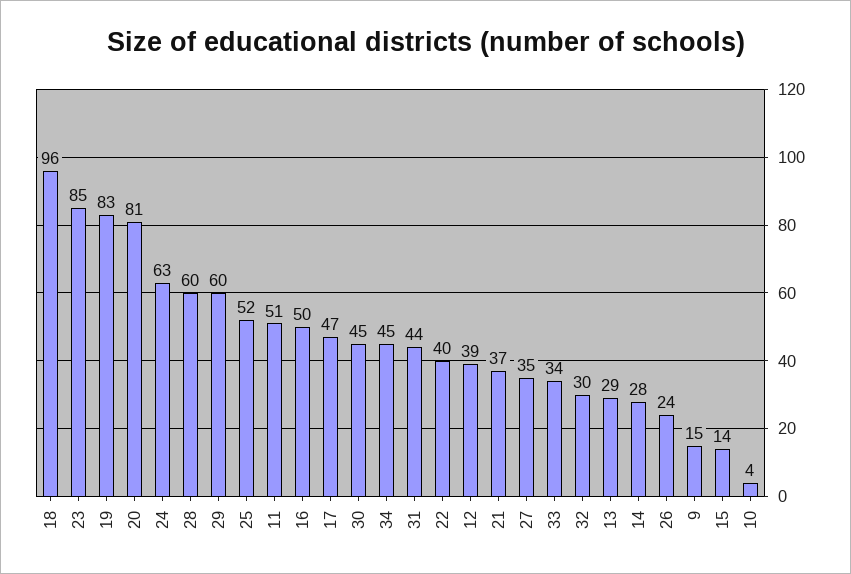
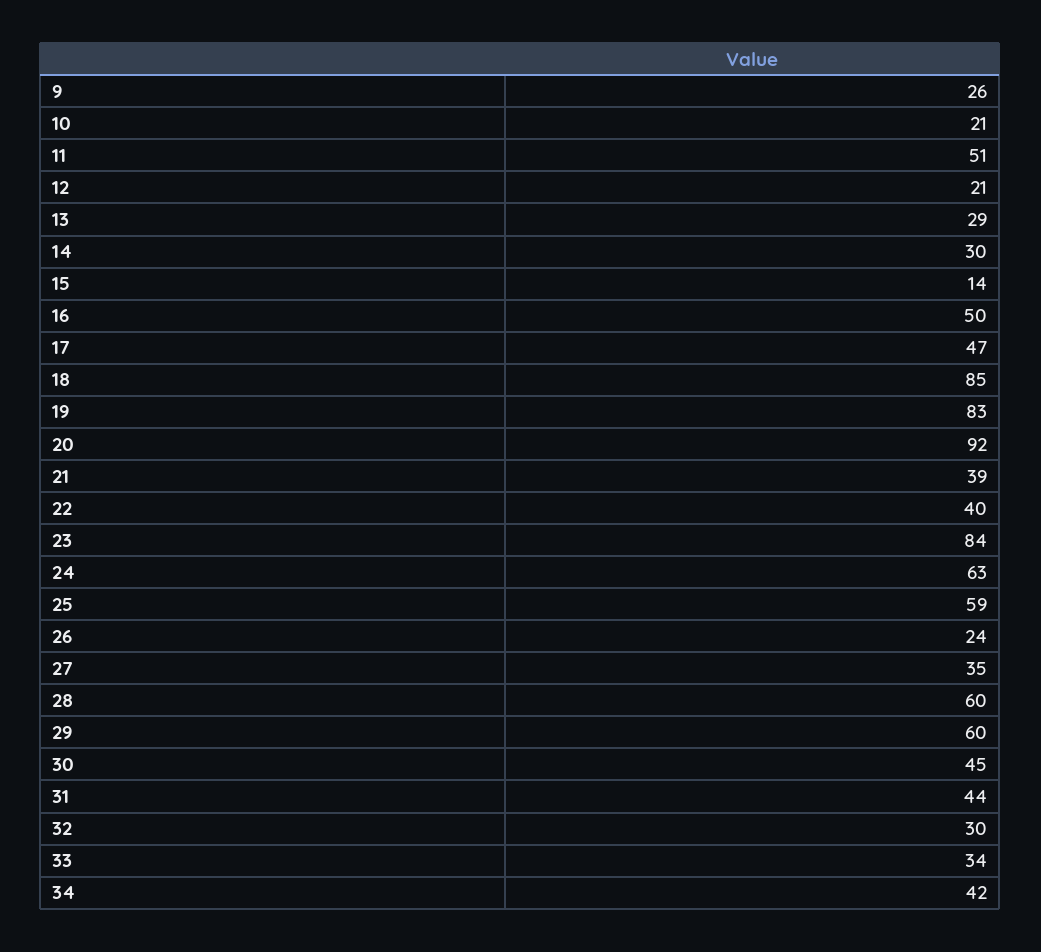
18: 96 -> 85
23: 85 -> 84
20: 81 -> 92
25: 52 -> 59
34: 45 -> 42
12: 39 -> 21
21: 37 -> 39
14: 28 -> 30
9: 15 -> 26
10: 4 -> 21

